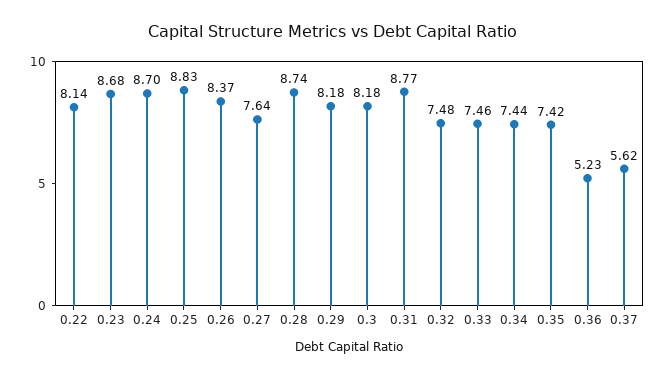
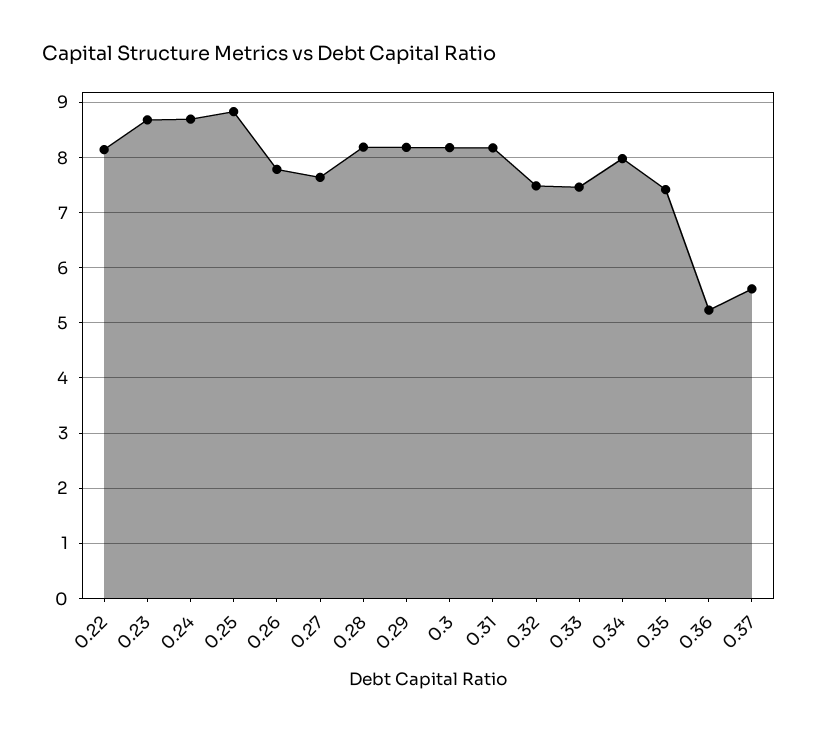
0.26: 8.37 -> 7.8
0.28: 8.74 -> 8.2
0.31: 8.77 -> 8.2
0.34: 7.44 -> 8

